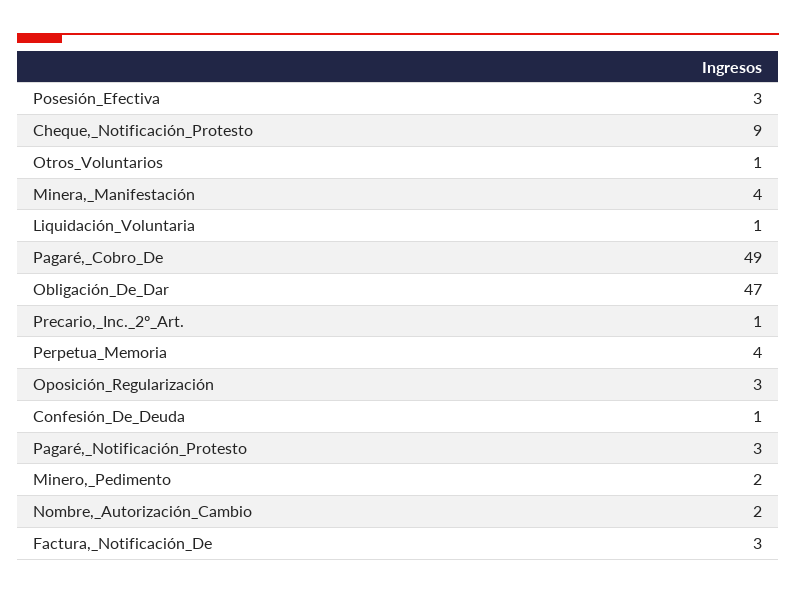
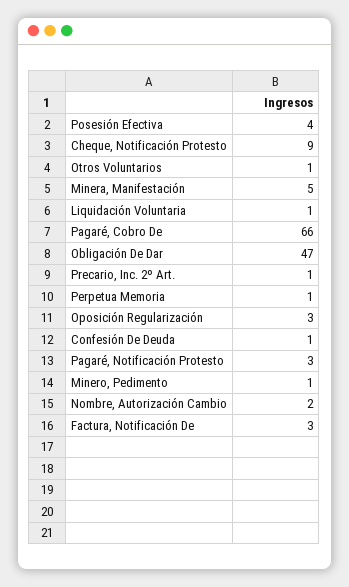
Posesión_Efectiva: 3 -> 4
Minera,_Manifestación: 4 -> 5
Pagaré,_Cobro_De: 49 -> 66
Perpetua_Memoria: 4 -> 1
Minero,_Pedimento: 2 -> 1

